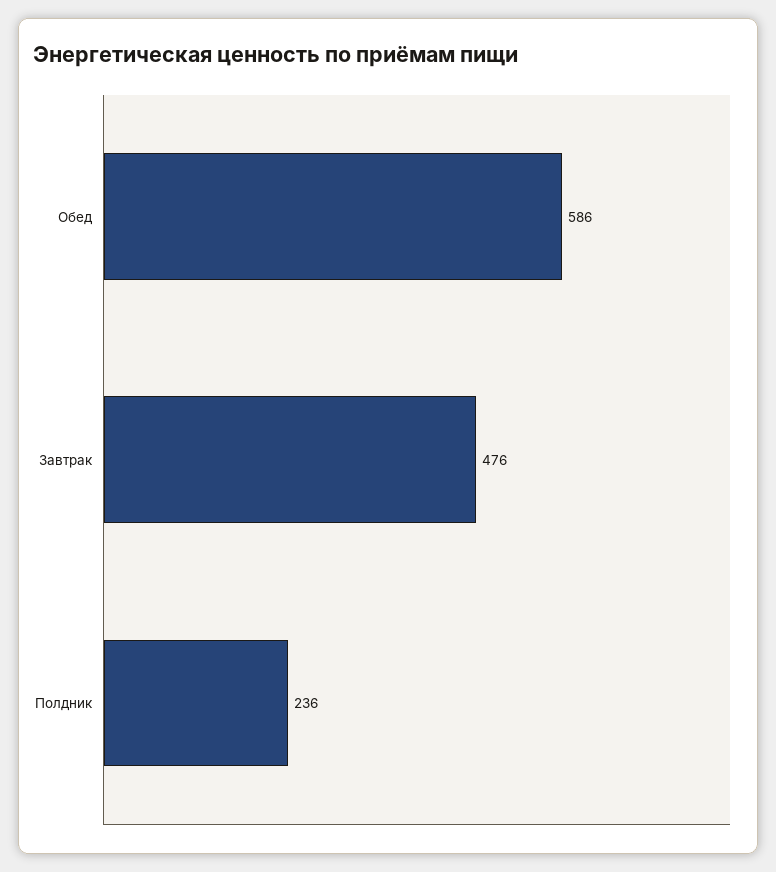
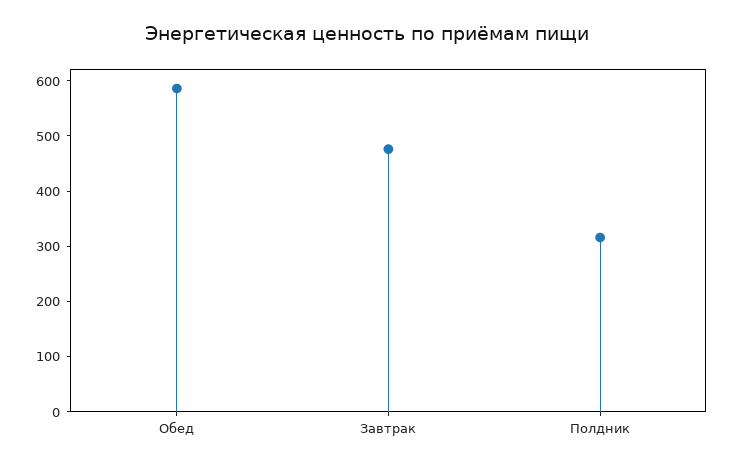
Полдник: 236 -> 320

